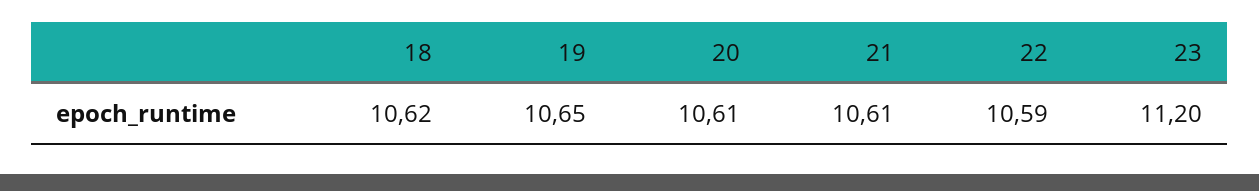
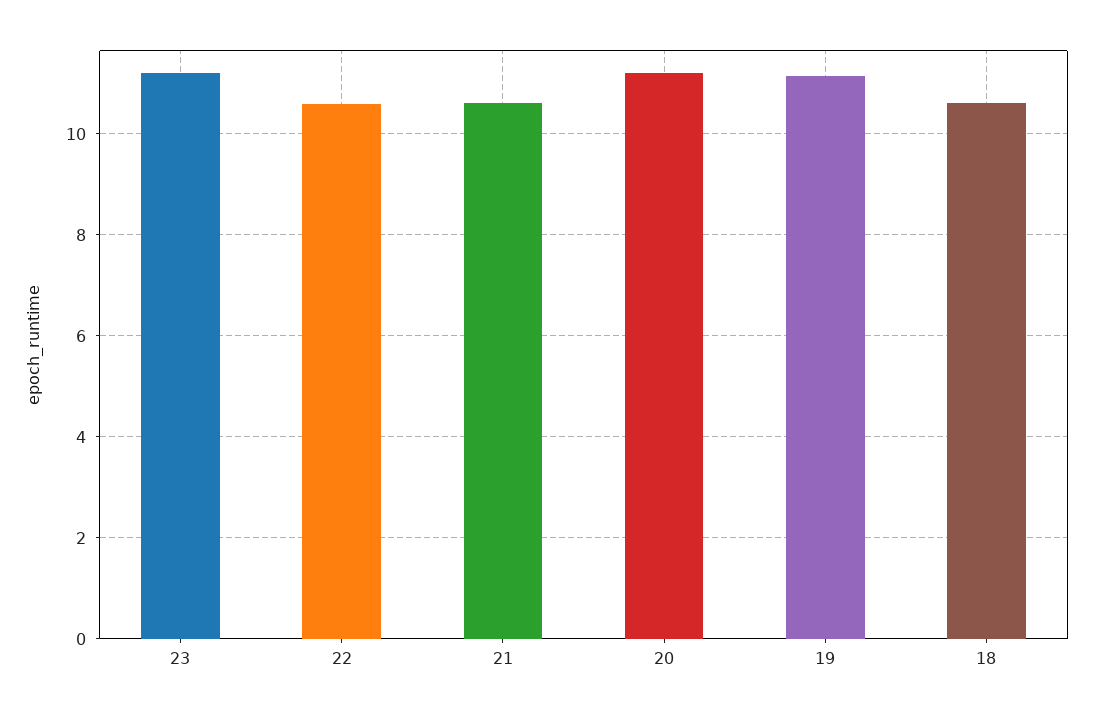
19: 10.65 -> 11.2
20: 10.61 -> 11.2

